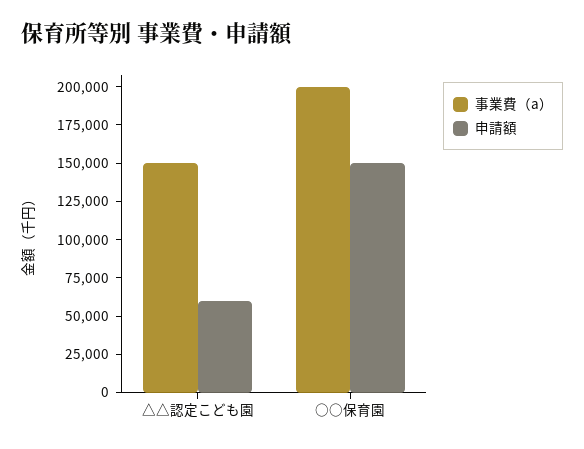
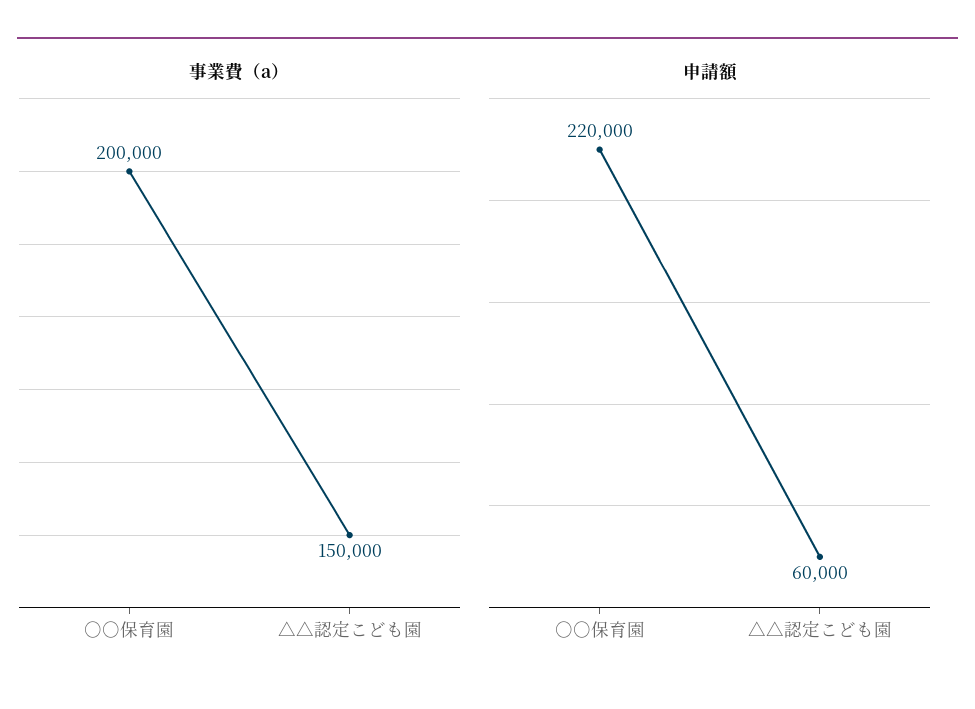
申請額, ○○保育園: 150000 -> 220000

